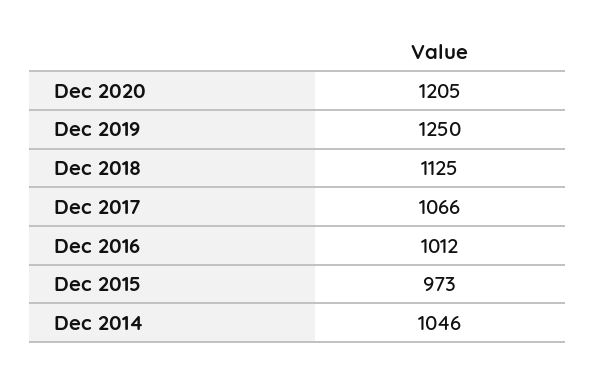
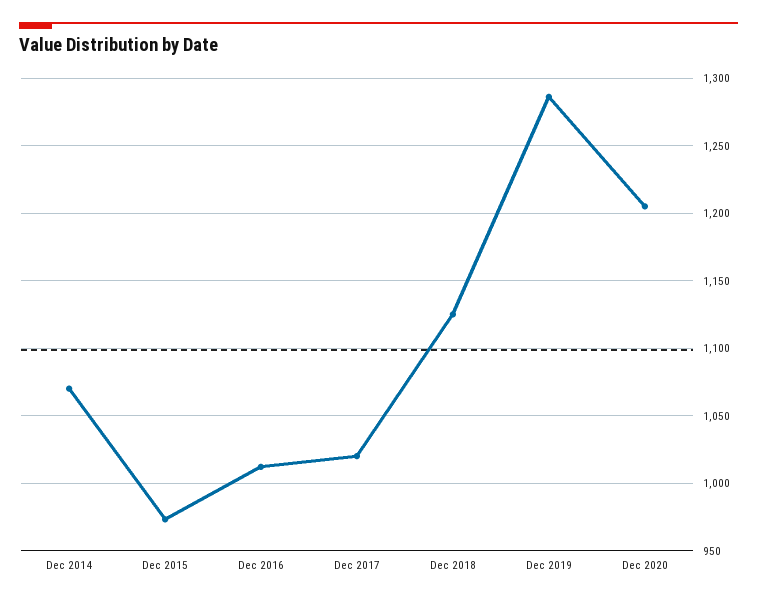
Dec 2019: 1250 -> 1285
Dec 2017: 1066 -> 1020
Dec 2014: 1046 -> 1070

